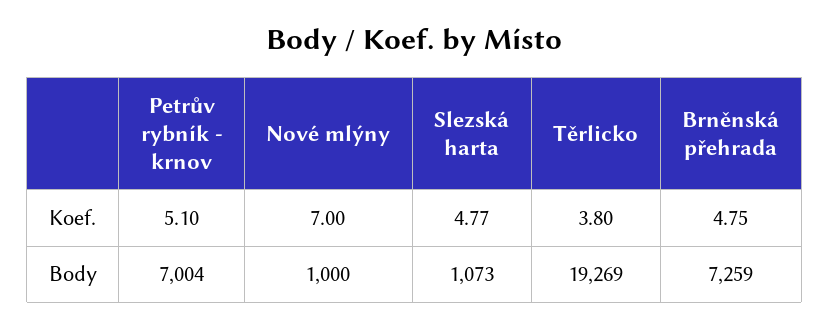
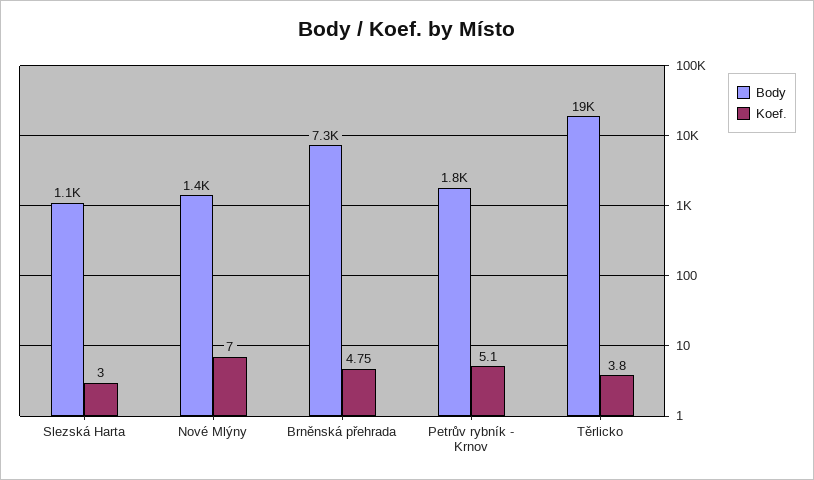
Koef., Slezská harta: 4.77 -> 3
Body, Petrův rybník - krnov: 7004 -> 1800
Body, Nové mlýny: 1000 -> 1400

